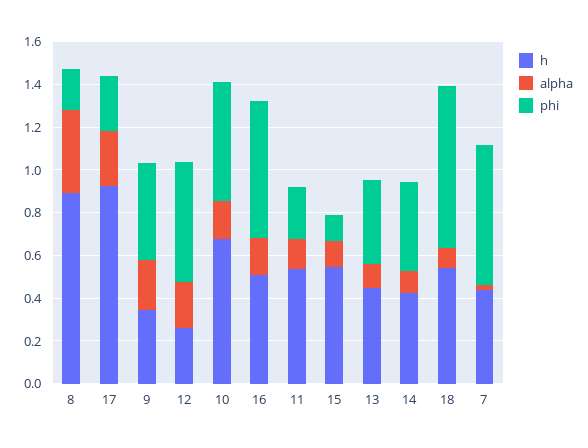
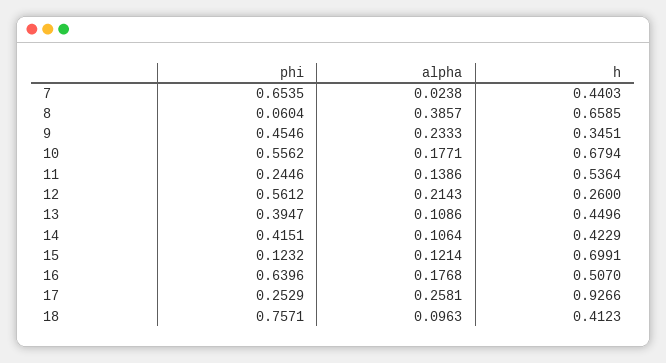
h, 8: 0.9 -> 0.6585
phi, 8: 0.2 -> 0.0604
h, 15: 0.55 -> 0.6991
h, 18: 0.55 -> 0.4123

